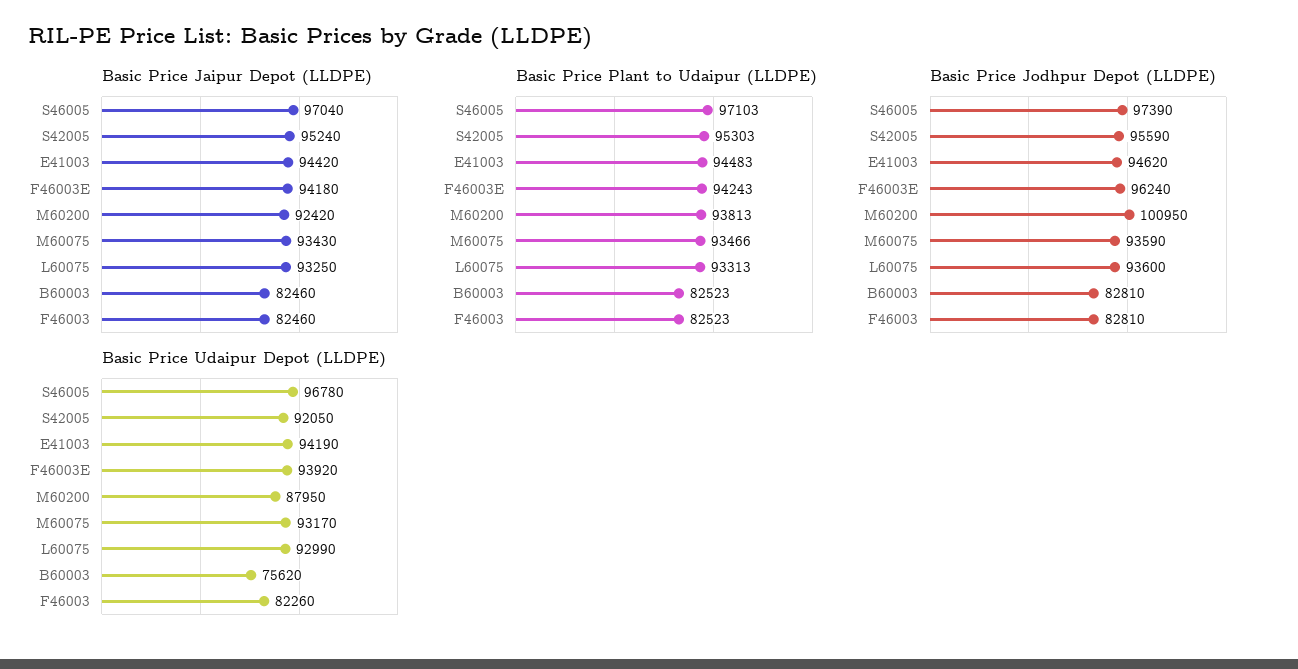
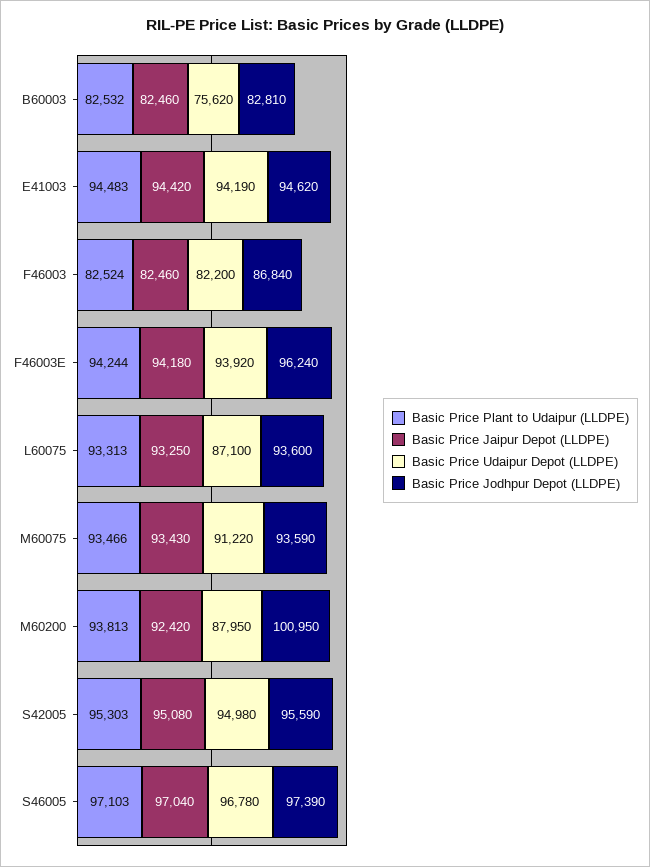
Basic Price Jaipur Depot (LLDPE), S42005: 95240 -> 95080
Basic Price Plant to Udaipur (LLDPE), F46003E: 94243 -> 94244
Basic Price Plant to Udaipur (LLDPE), B60003: 82523 -> 82532
Basic Price Plant to Udaipur (LLDPE), F46003: 82523 -> 82524
Basic Price Jodhpur Depot (LLDPE), F46003: 82810 -> 86840
Basic Price Udaipur Depot (LLDPE), S42005: 92050 -> 94980
Basic Price Udaipur Depot (LLDPE), M60075: 93170 -> 91220
Basic Price Udaipur Depot (LLDPE), L60075: 92990 -> 87100
Basic Price Udaipur Depot (LLDPE), F46003: 82260 -> 82200

